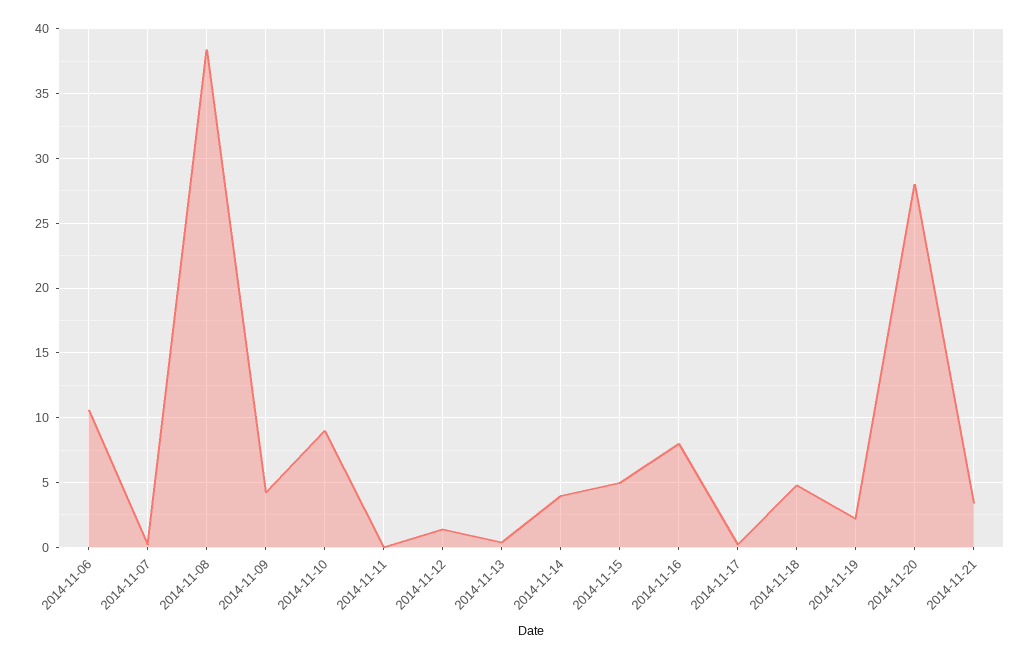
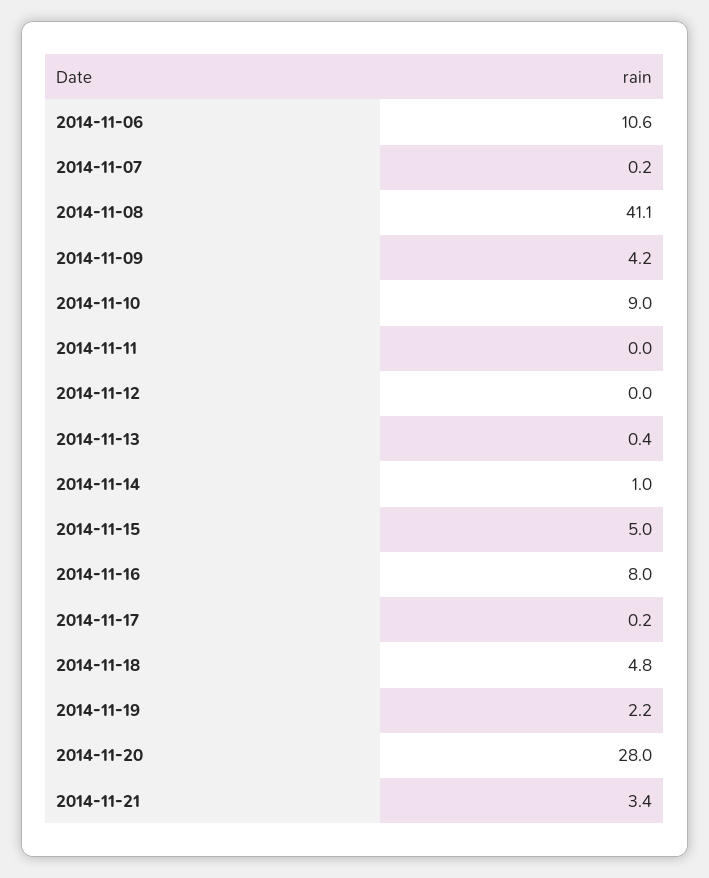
2014-11-08: 38.5 -> 41.1
2014-11-12: 1.5 -> 0
2014-11-14: 4 -> 1

